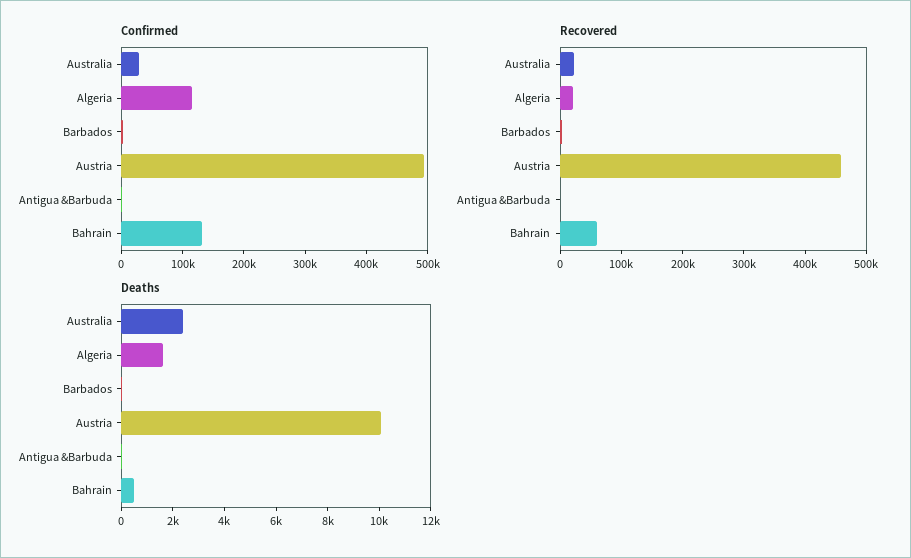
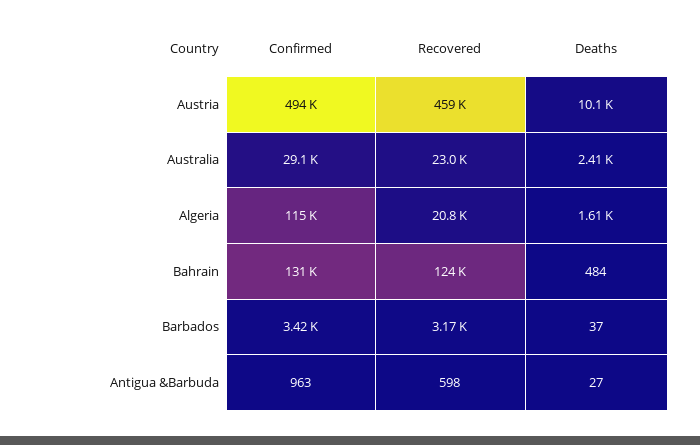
Recovered, Bahrain: 60000 -> 124000

